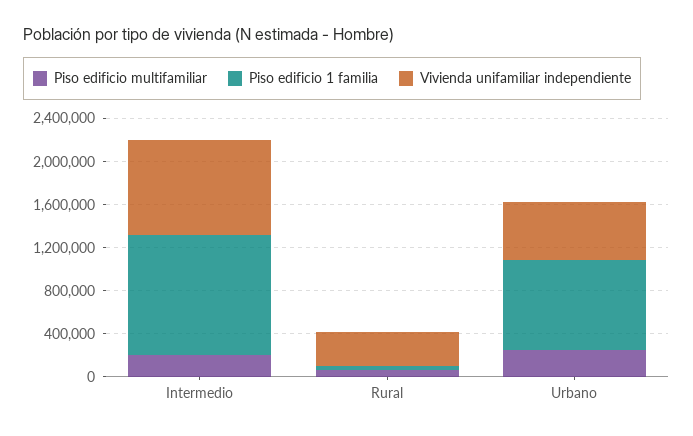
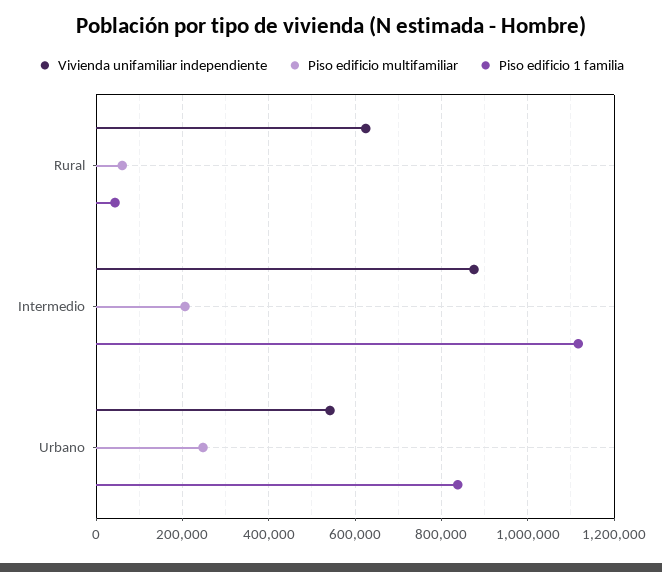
Vivienda unifamiliar independiente, Rural: 300000 -> 620000

